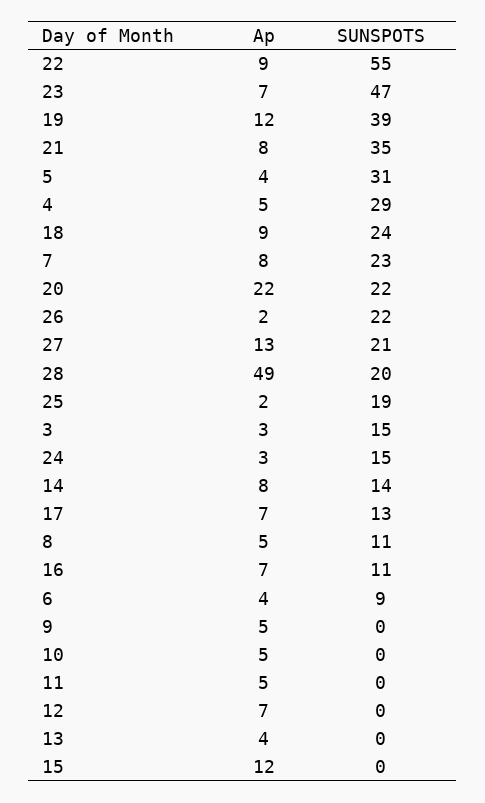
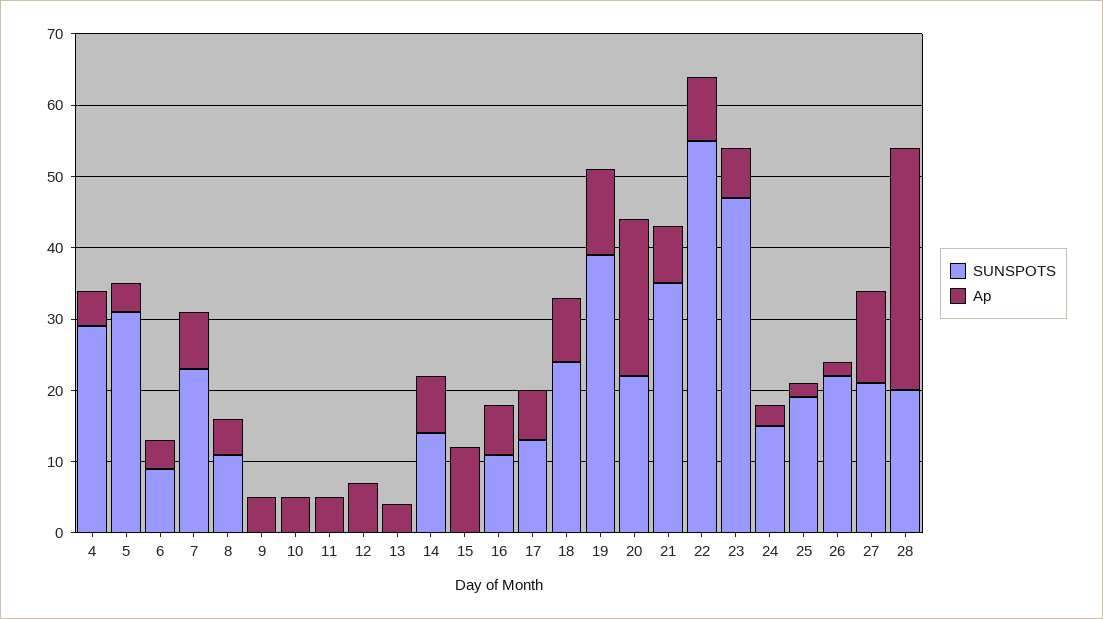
Ap, 28: 49 -> 35
Ap, 3: 3 -> none
SUNSPOTS, 3: 15 -> none

